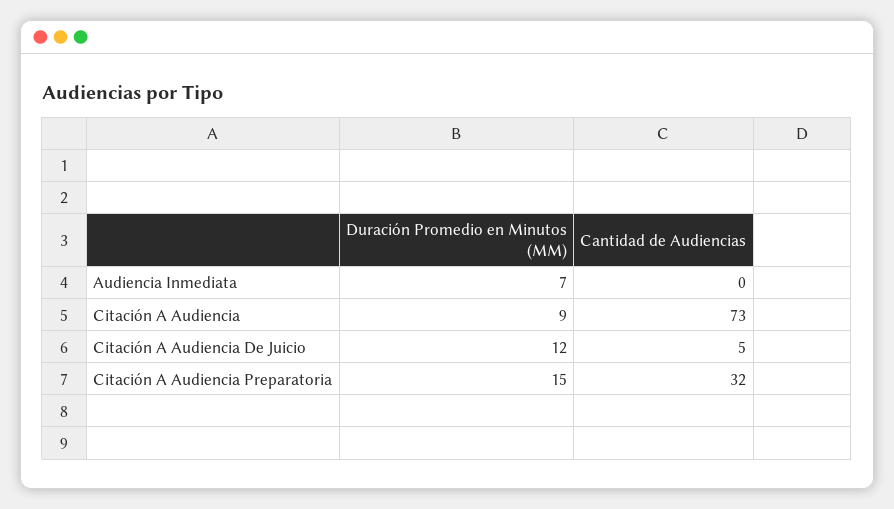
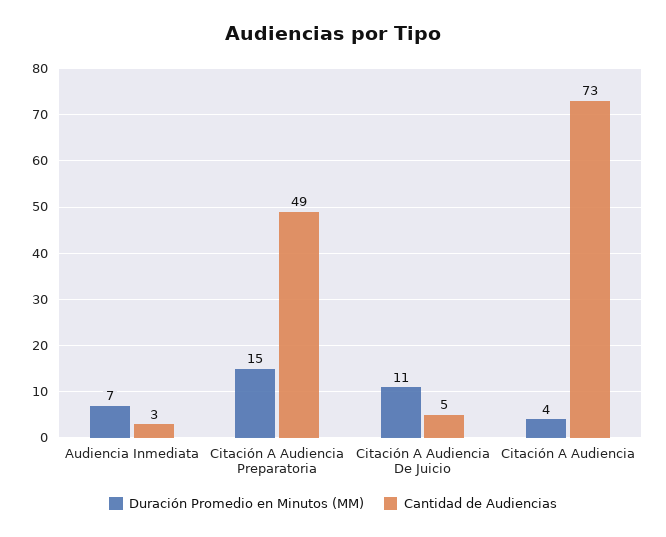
Cantidad de Audiencias, Audiencia Inmediata: 0 -> 3
Duración Promedio en Minutos (MM), Citación A Audiencia: 9 -> 4
Duración Promedio en Minutos (MM), Citación A Audiencia De Juicio: 12 -> 11
Cantidad de Audiencias, Citación A Audiencia Preparatoria: 32 -> 49

